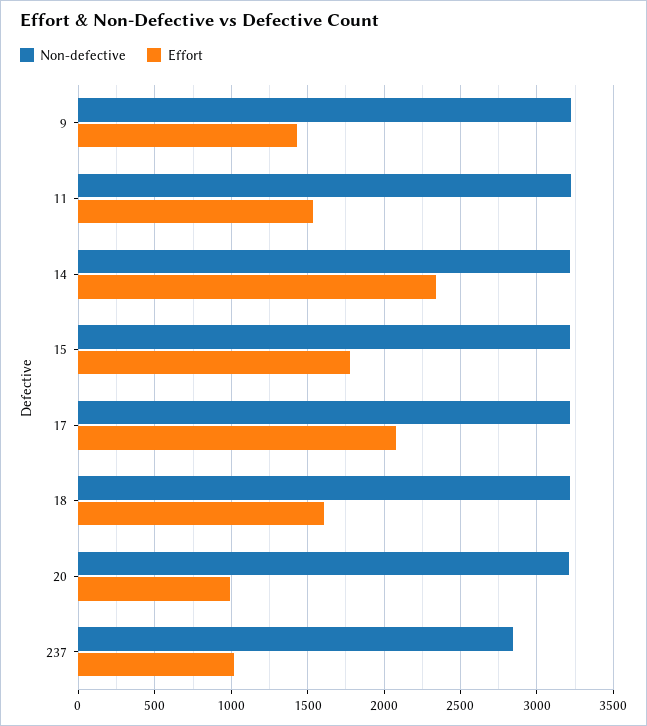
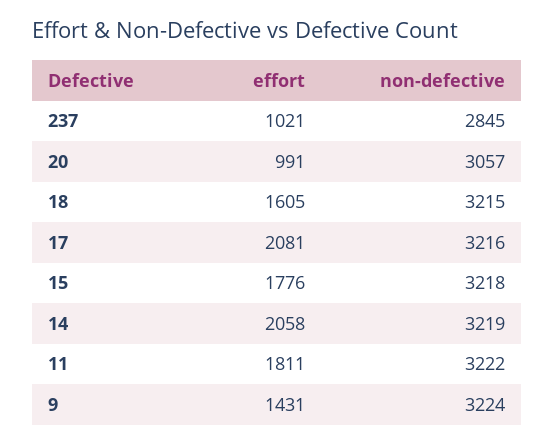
Effort, 11: 1550 -> 1811
Effort, 14: 2350 -> 2058
Non-defective, 20: 3200 -> 3057

